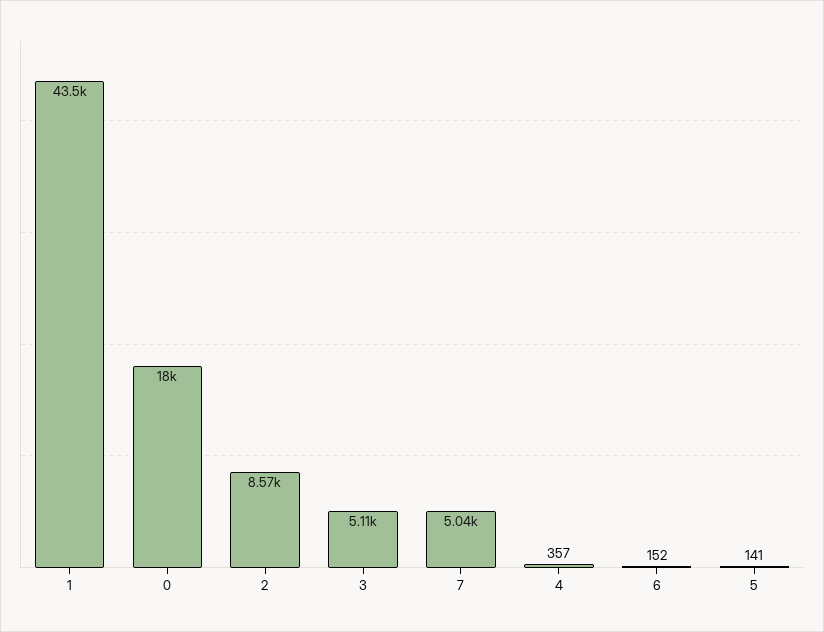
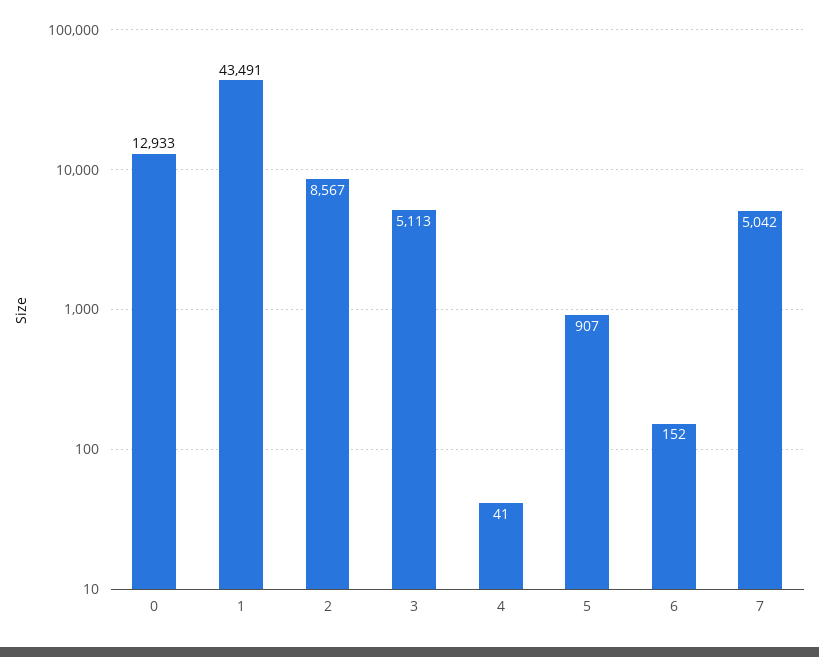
0: 18000 -> 12933
4: 357 -> 41
5: 141 -> 907

